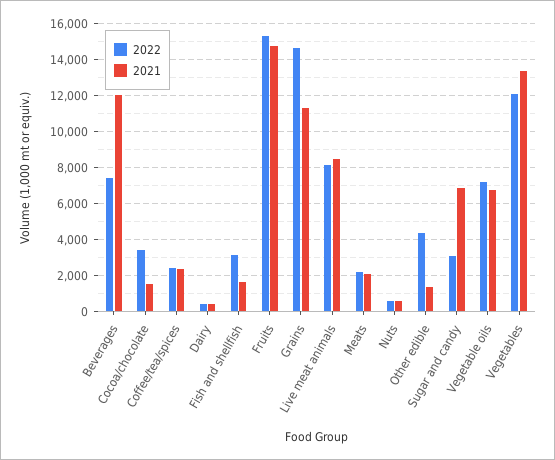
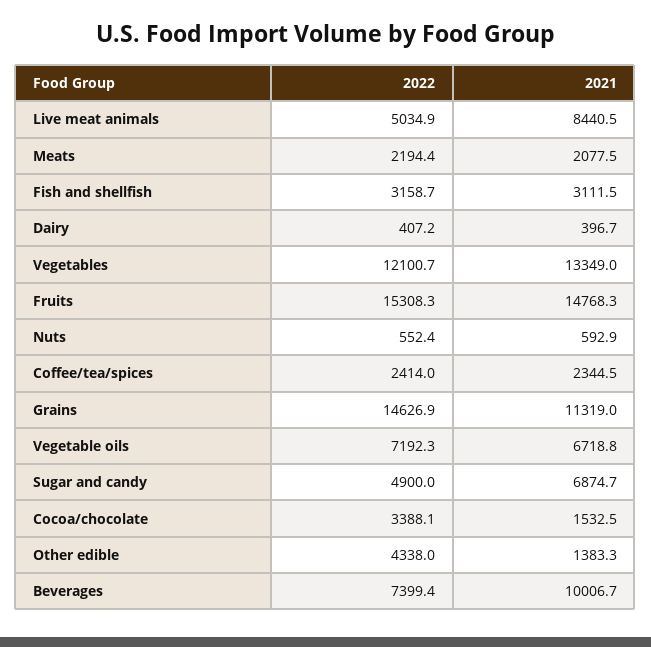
2021, Beverages: 12000 -> 10006.7
2021, Fish and shellfish: 1500 -> 3111.5
2022, Live meat animals: 8000 -> 5034.9
2022, Sugar and candy: 3000 -> 4900

